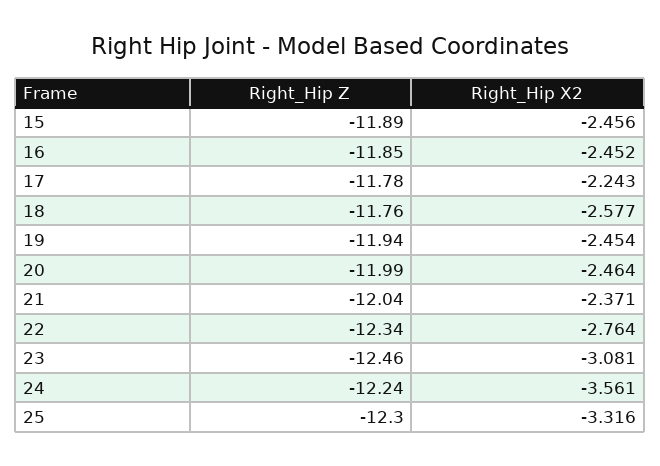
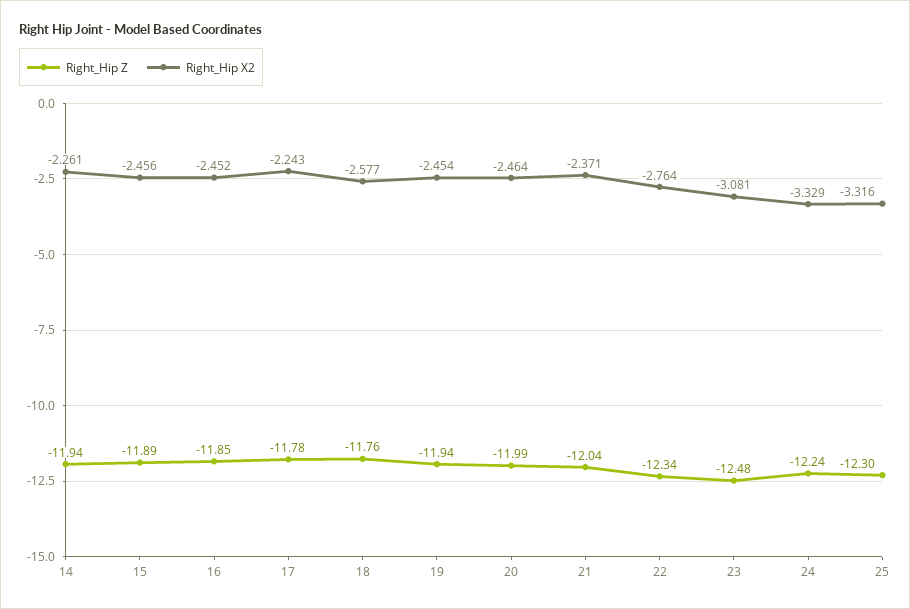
Right_Hip Z, 23: -12.46 -> -12.48
Right_Hip X2, 24: -3.561 -> -3.329
Right_Hip Z, 14: none -> -11.94
Right_Hip X2, 14: none -> -2.261

